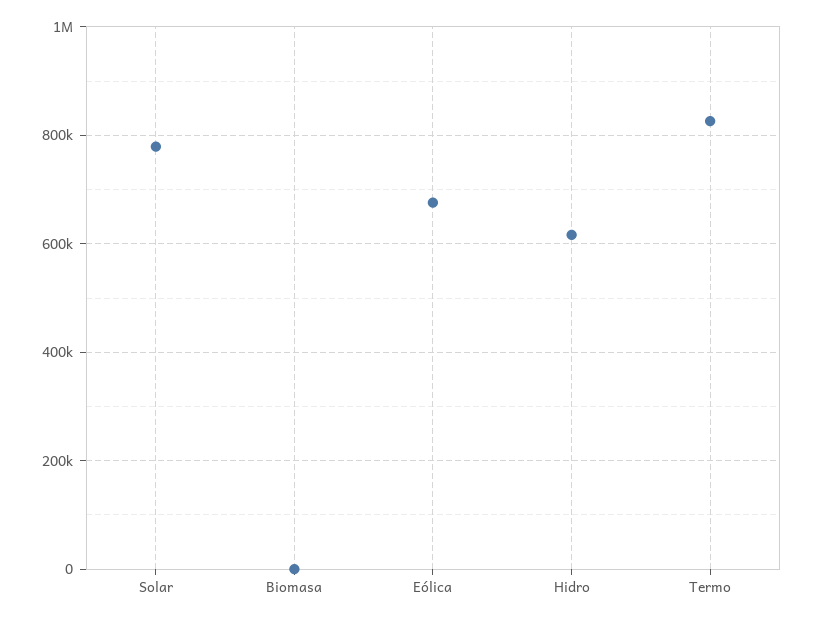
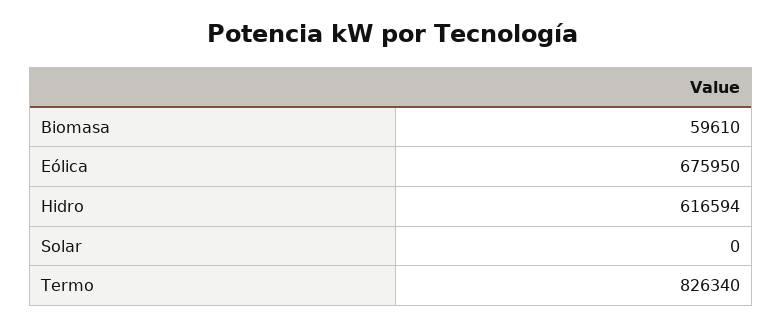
Solar: 780000 -> 0
Biomasa: 0 -> 59610

